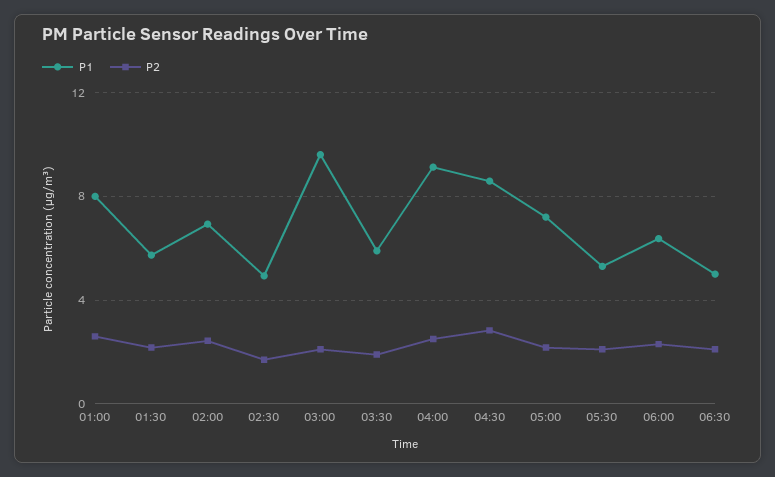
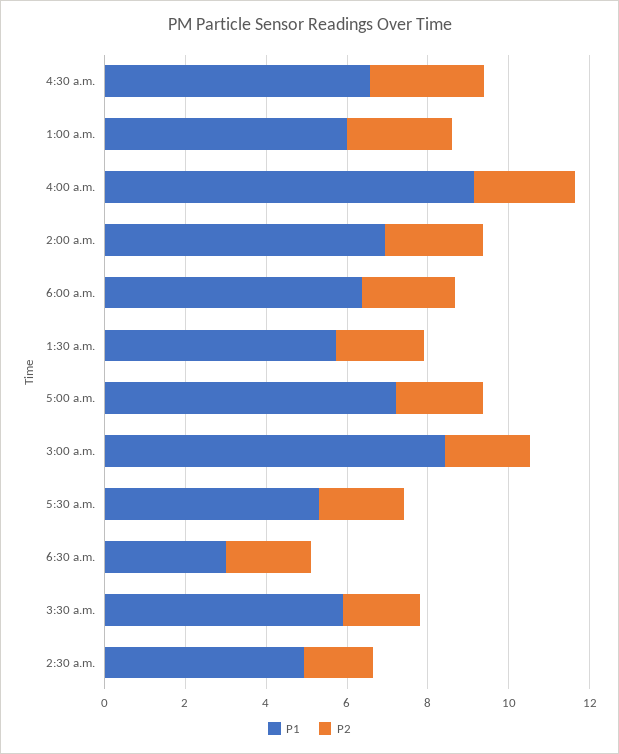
P1, 01:00: 8 -> 6
P1, 03:00: 9.5 -> 8.5
P1, 04:30: 8.5 -> 6.5
P1, 06:30: 5 -> 3

